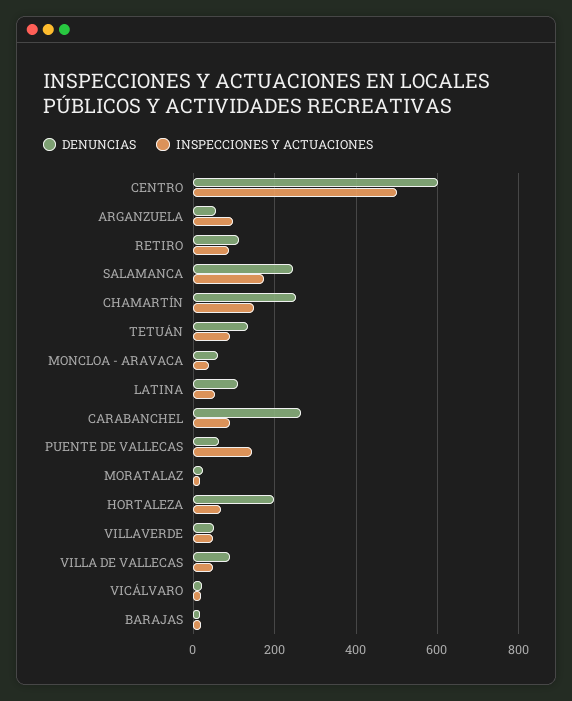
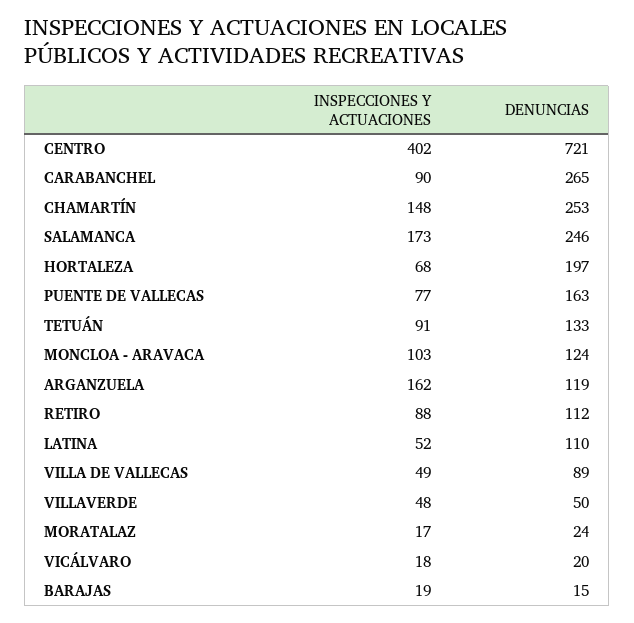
DENUNCIAS, CENTRO: 600 -> 721
INSPECCIONES Y ACTUACIONES, CENTRO: 500 -> 402
DENUNCIAS, ARGANZUELA: 60 -> 119
INSPECCIONES Y ACTUACIONES, ARGANZUELA: 100 -> 162
DENUNCIAS, MONCLOA - ARAVACA: 60 -> 124
INSPECCIONES Y ACTUACIONES, MONCLOA - ARAVACA: 40 -> 103
DENUNCIAS, PUENTE DE VALLECAS: 60 -> 163
INSPECCIONES Y ACTUACIONES, PUENTE DE VALLECAS: 140 -> 77

